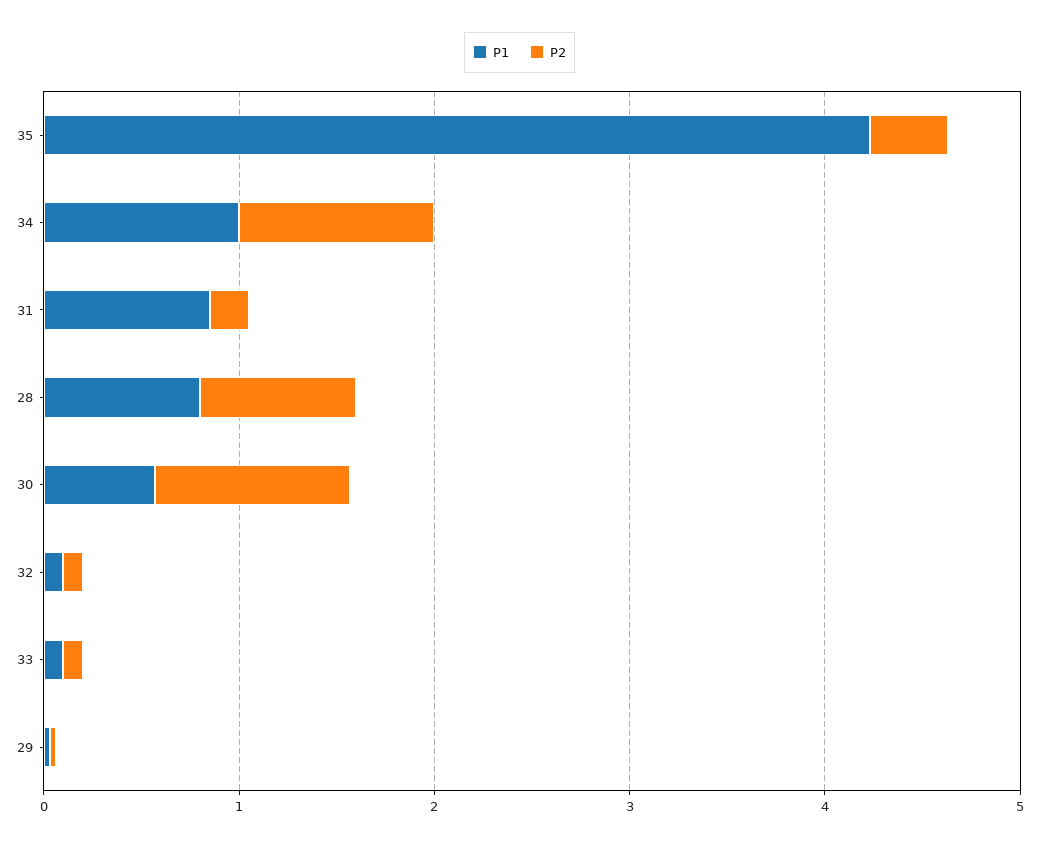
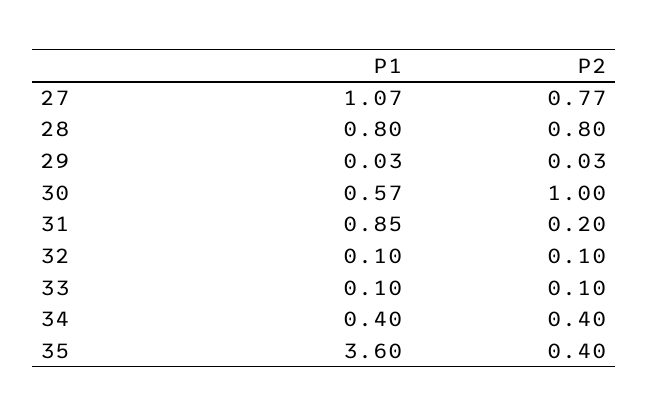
P1, 35: 4.2 -> 3.6
P1, 34: 1 -> 0.4
P2, 34: 1 -> 0.4
P1, 27: none -> 1.07
P2, 27: none -> 0.77

